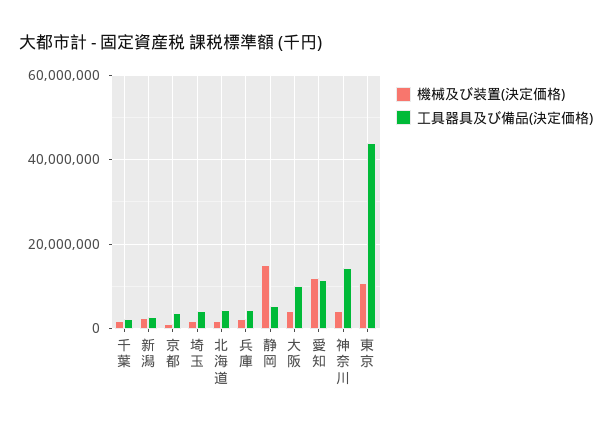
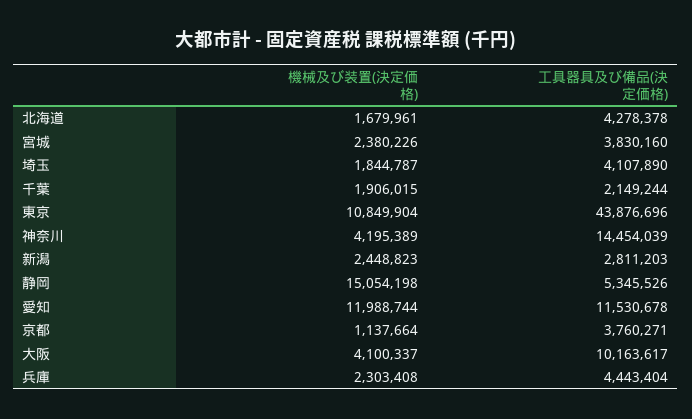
機械及び装置(決定価格), 宮城: none -> 2380226
工具器具及び備品(決定価格), 宮城: none -> 3830160

